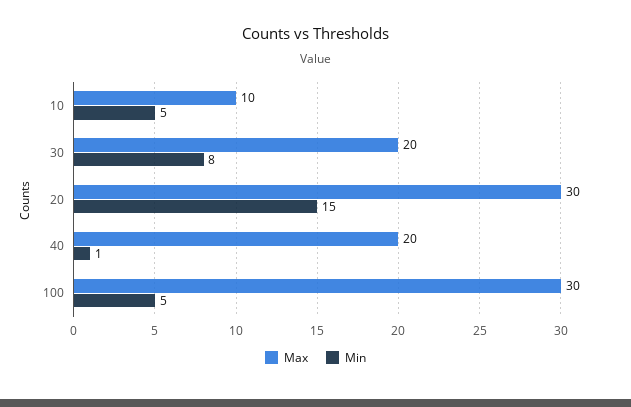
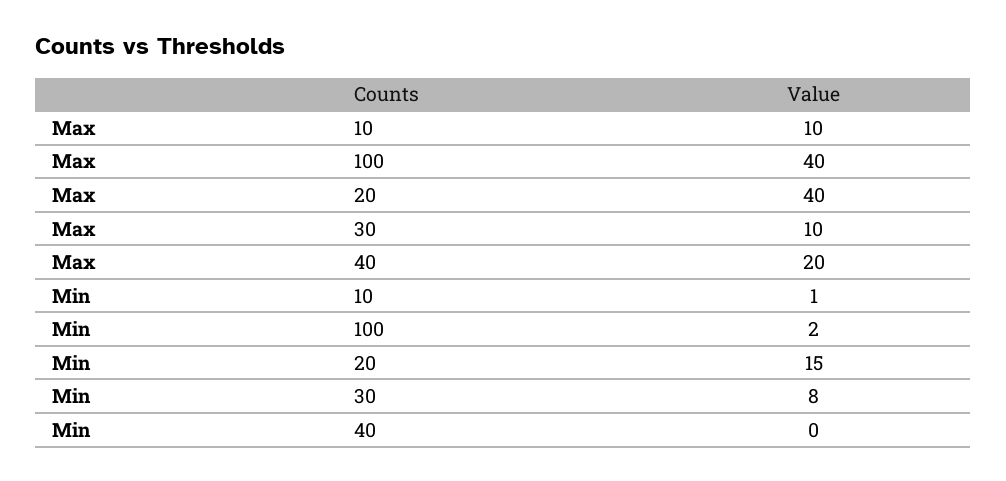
Min, 10: 5 -> 1
Max, 30: 20 -> 10
Max, 20: 30 -> 40
Min, 40: 1 -> 0
Max, 100: 30 -> 40
Min, 100: 5 -> 2

